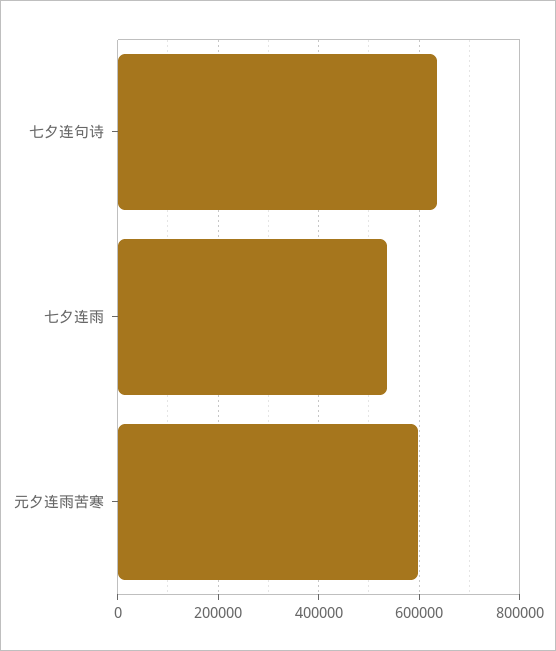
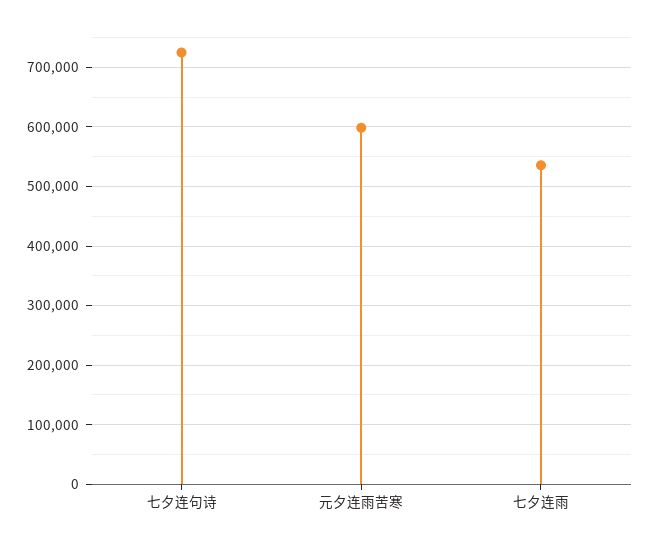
七夕连句诗: 640000 -> 720000

